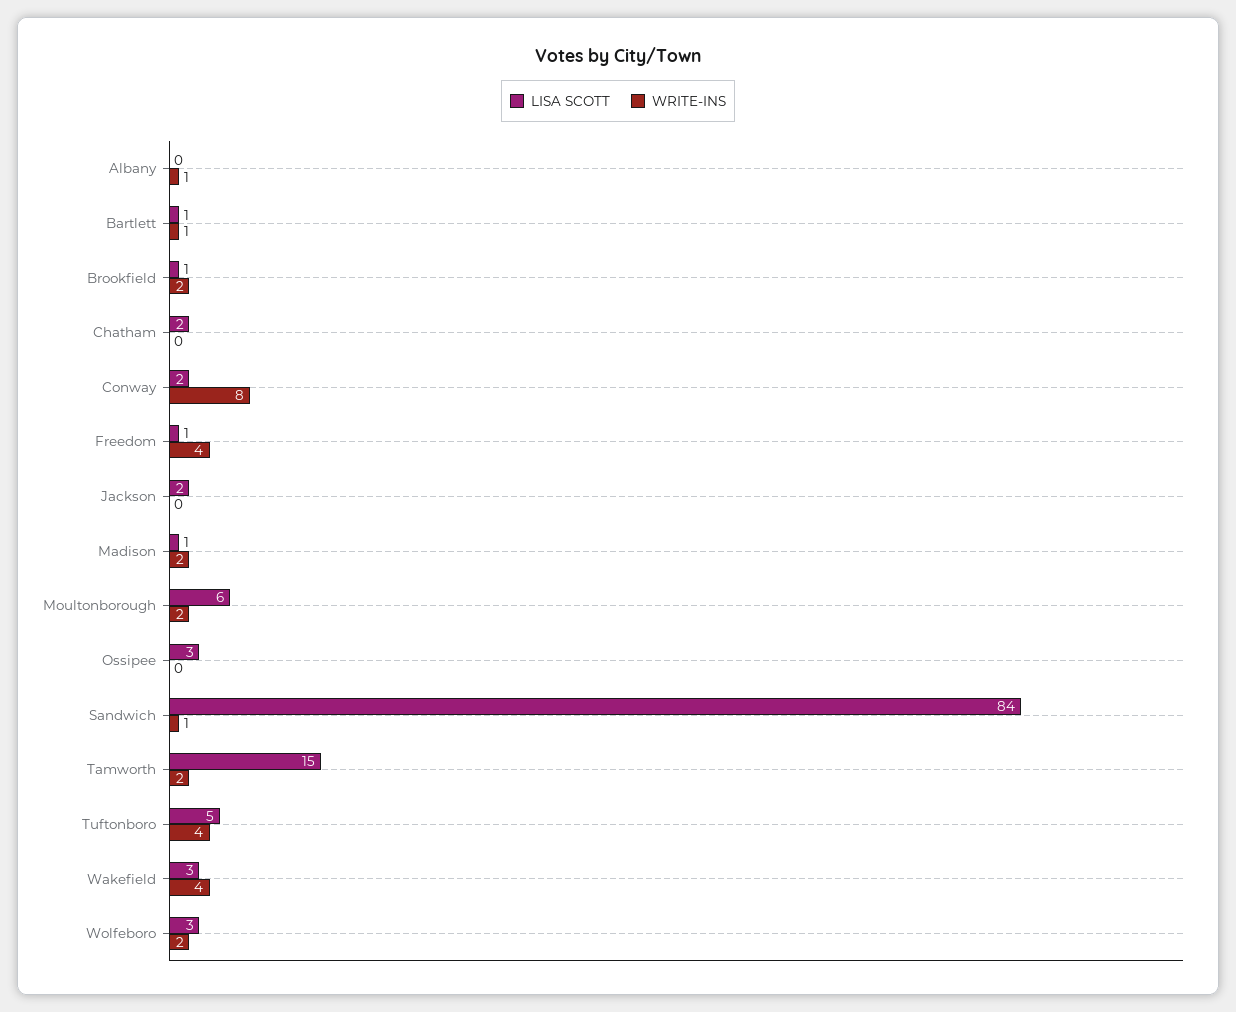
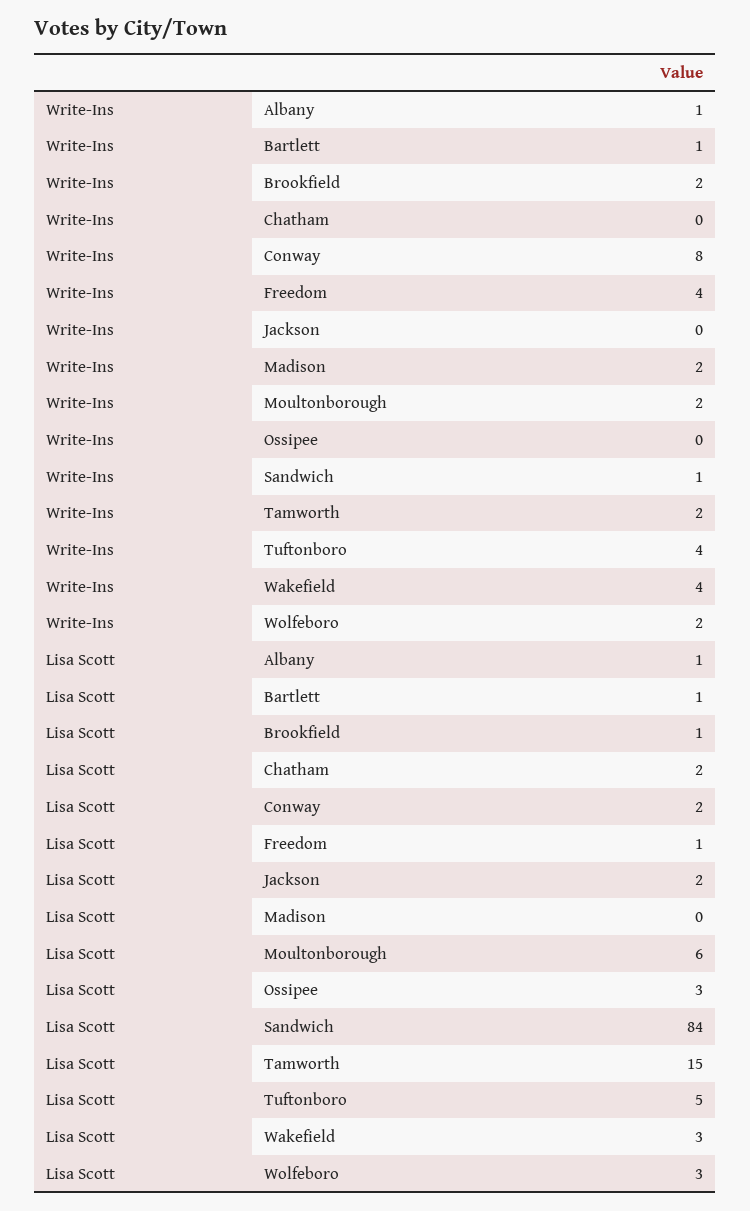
LISA SCOTT, Albany: 0 -> 1
LISA SCOTT, Madison: 1 -> 0

